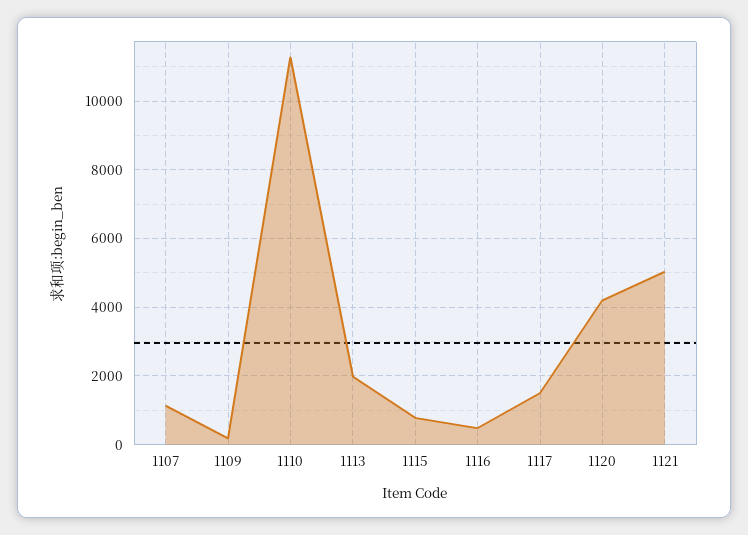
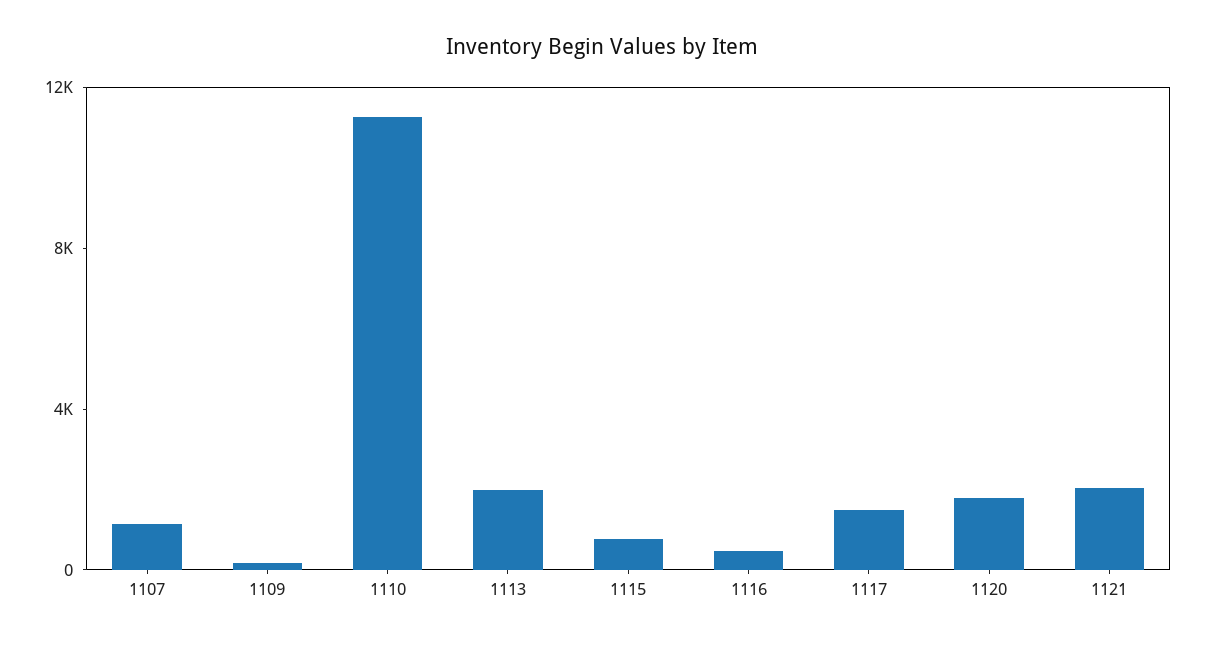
1120: 4200 -> 2000
1121: 5000 -> 2000

